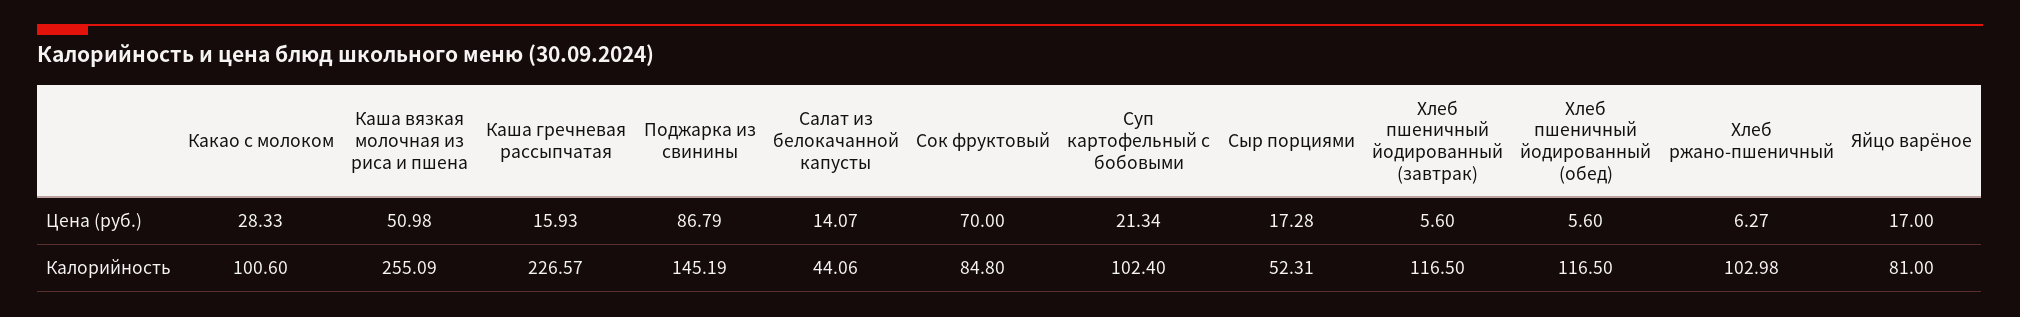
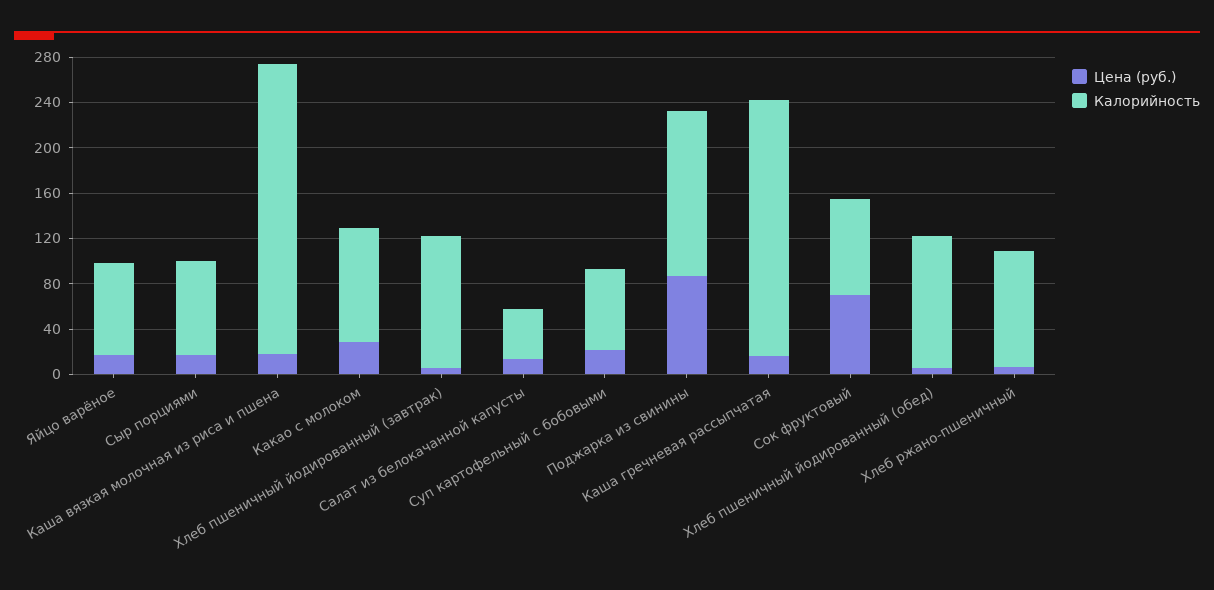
Цена (руб.), Каша вязкая молочная из риса и пшена: 50.98 -> 20
Калорийность, Суп картофельный с бобовыми: 102.4 -> 70
Калорийность, Сыр порциями: 52.31 -> 80

